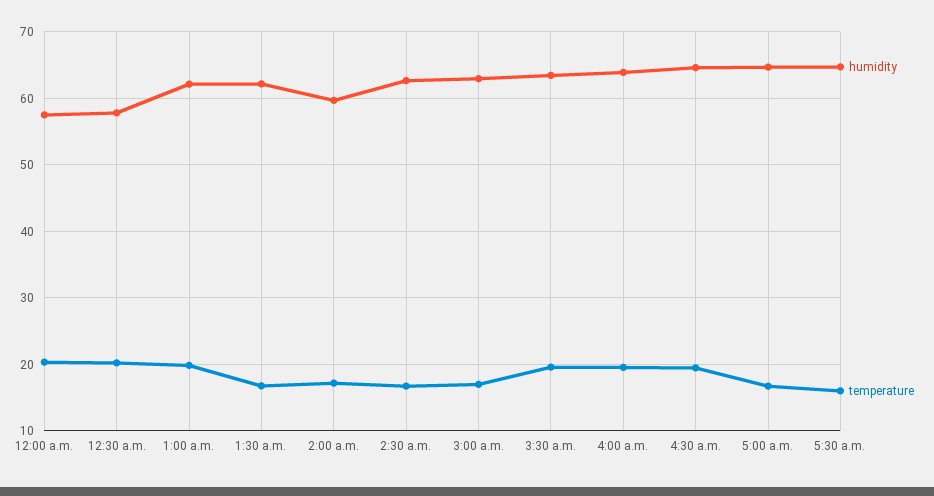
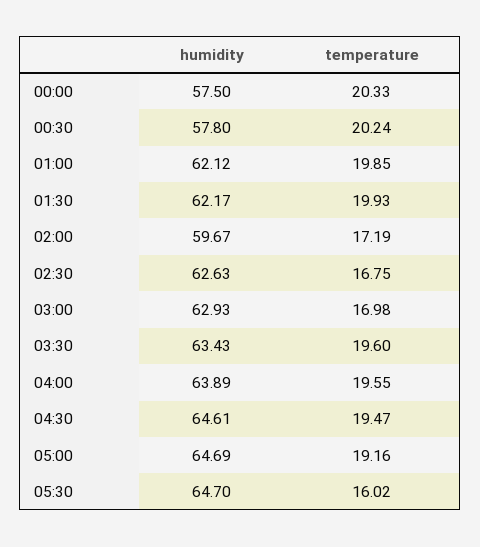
temperature, 1:30 a.m.: 17 -> 19.93
temperature, 5:00 a.m.: 17 -> 19.16

